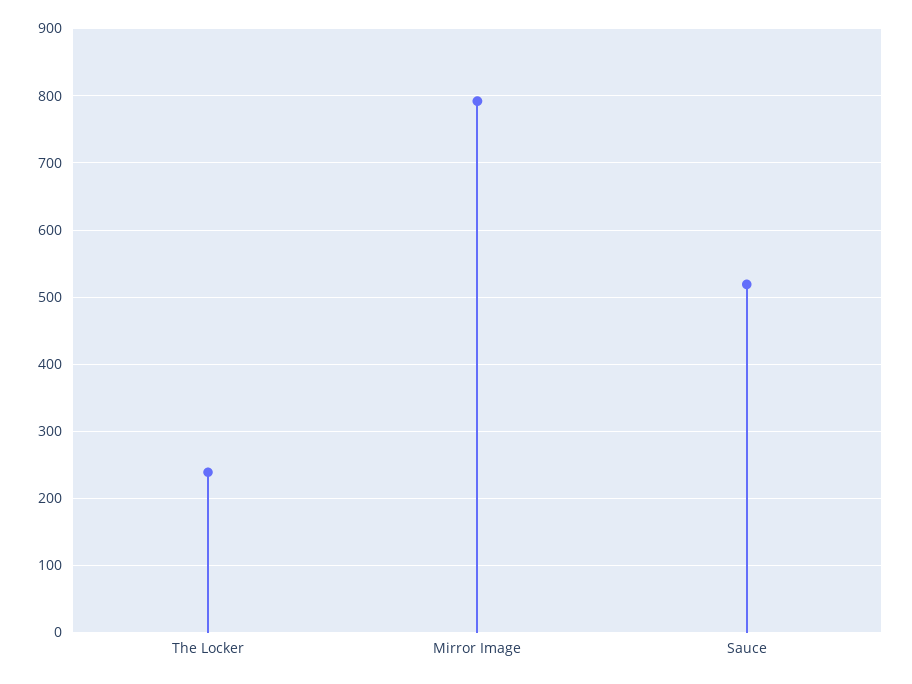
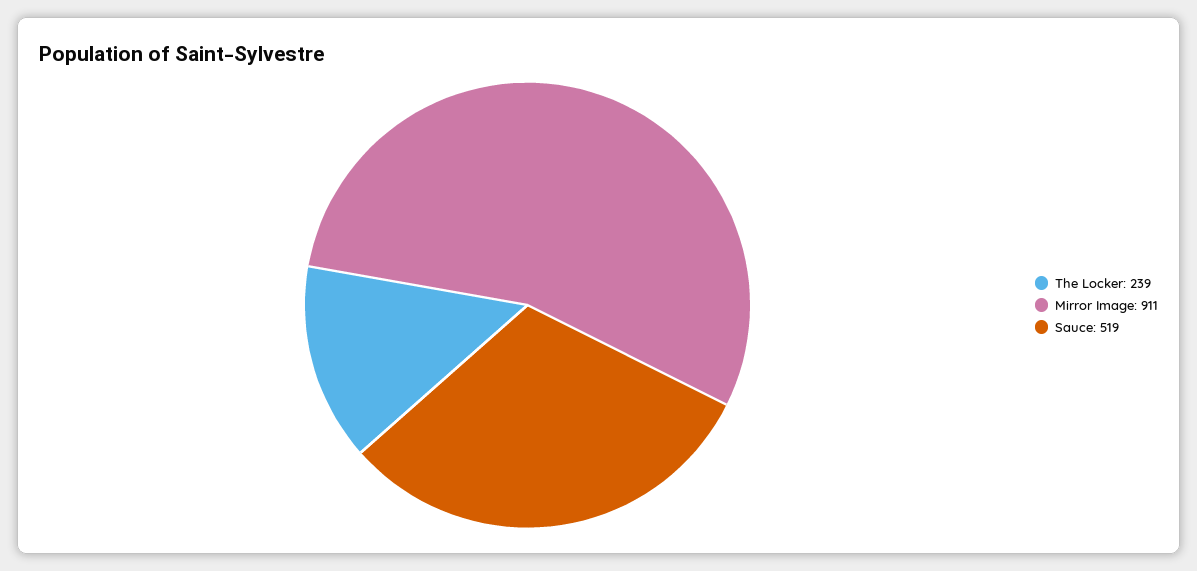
Mirror Image: 790 -> 911

